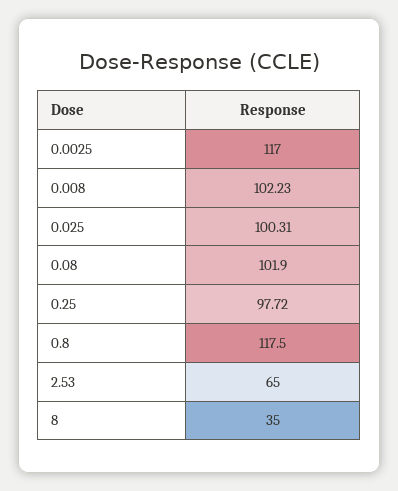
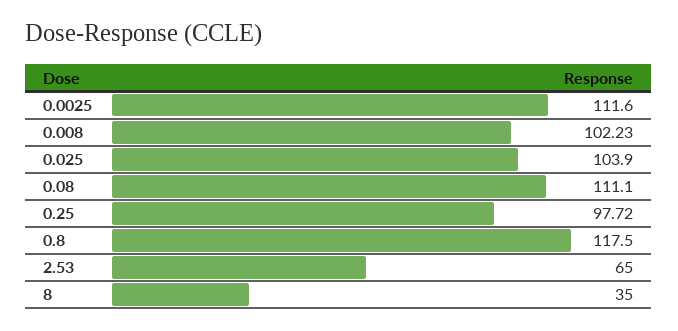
0.0025: 117 -> 111.6
0.025: 100.31 -> 103.9
0.08: 101.9 -> 111.1

